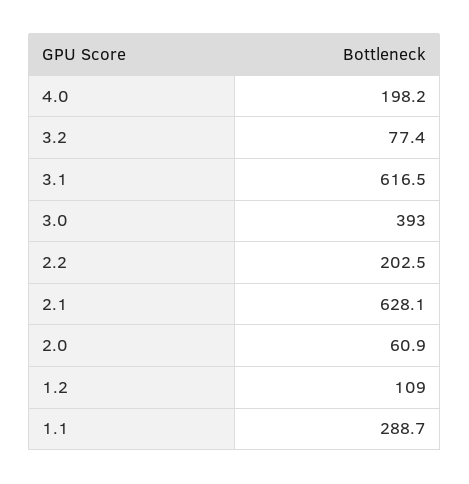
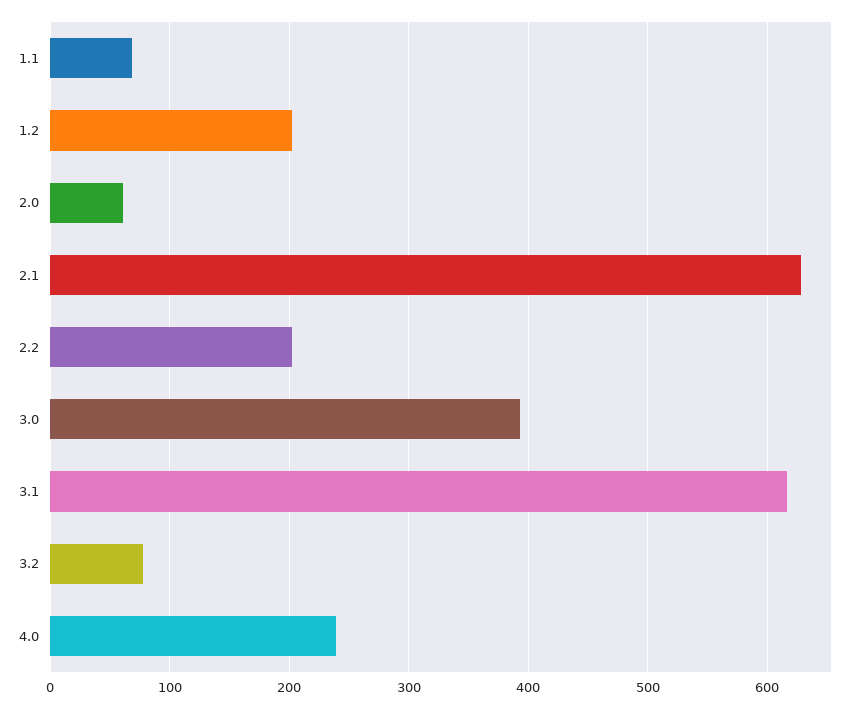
4.0: 198.2 -> 240
1.2: 109 -> 200
1.1: 288.7 -> 70

